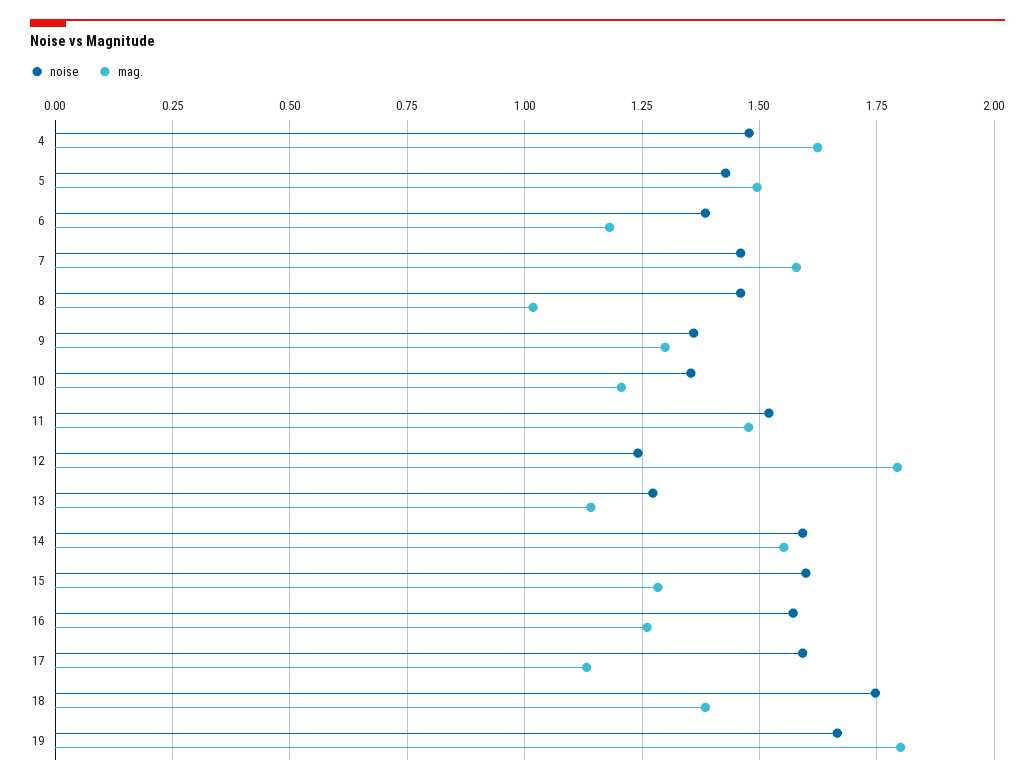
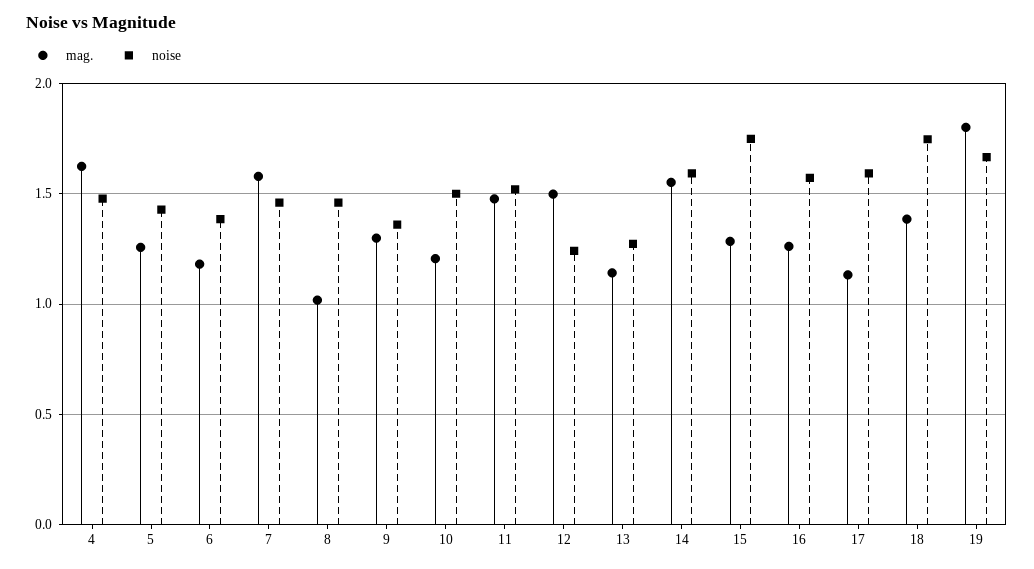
mag., 5: 1.5 -> 1.25
noise, 10: 1.35 -> 1.5
mag., 12: 1.8 -> 1.5
noise, 15: 1.6 -> 1.75

